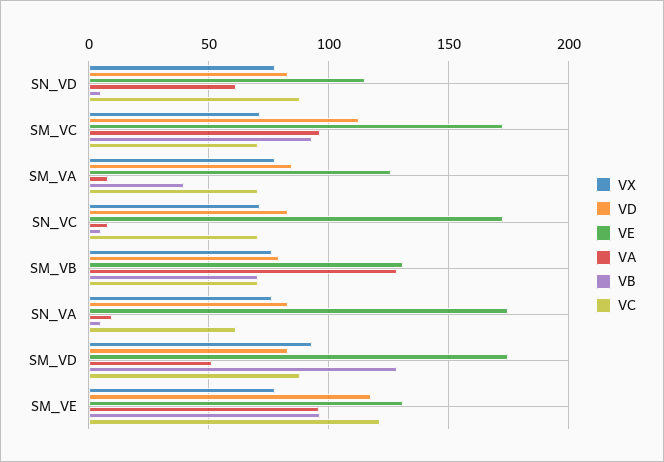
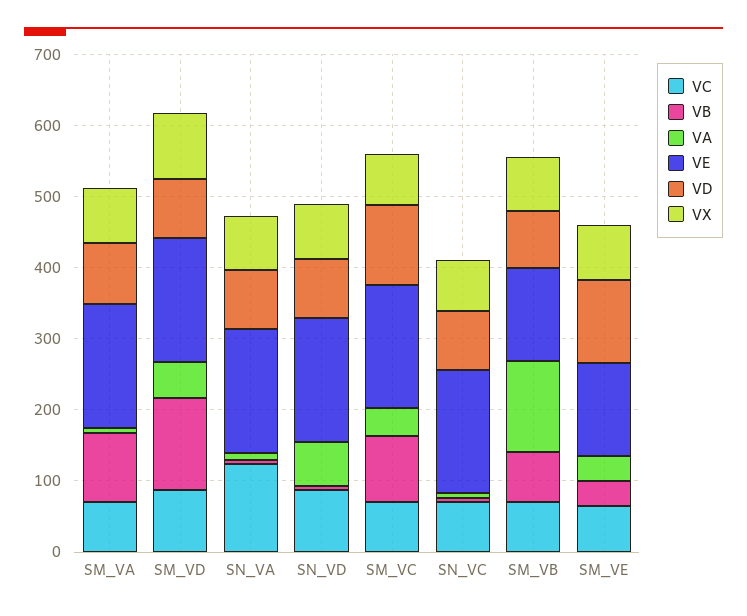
VE, SN_VD: 115 -> 180
VA, SM_VC: 95 -> 40
VE, SM_VA: 125 -> 180
VB, SM_VA: 40 -> 100
VC, SN_VA: 60 -> 120
VA, SM_VE: 95 -> 40
VB, SM_VE: 95 -> 40
VC, SM_VE: 120 -> 60

